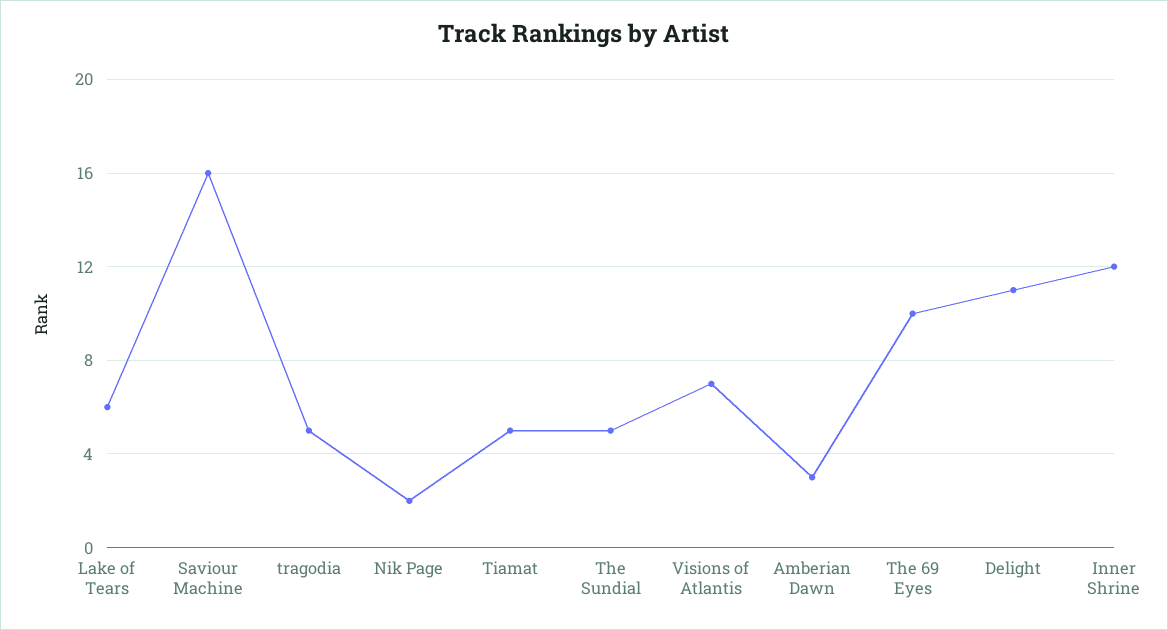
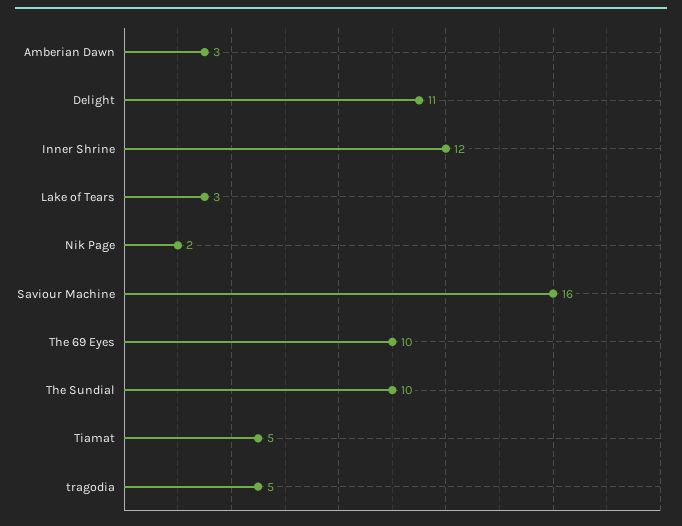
Lake of Tears: 6 -> 3
The Sundial: 5 -> 10
Visions of Atlantis: 7 -> none

